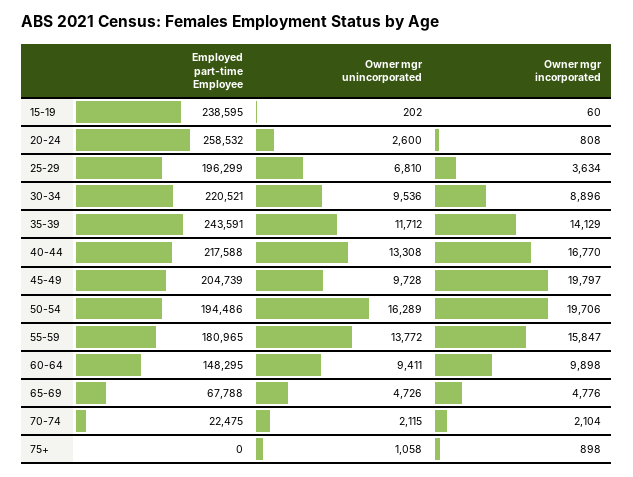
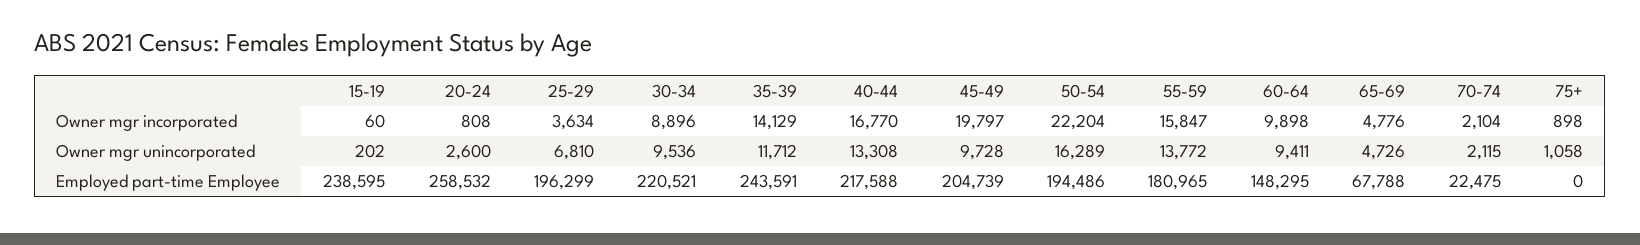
Owner mgr incorporated, 50-54: 19706 -> 22204

